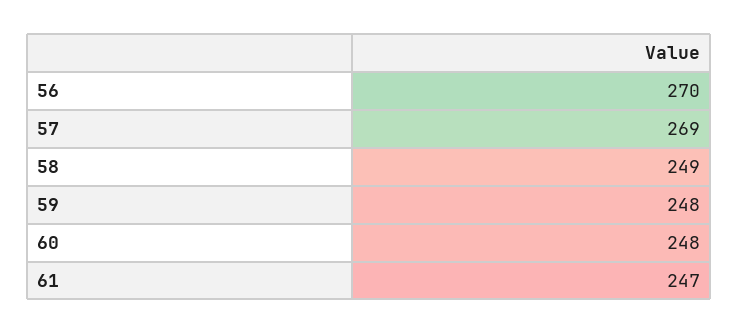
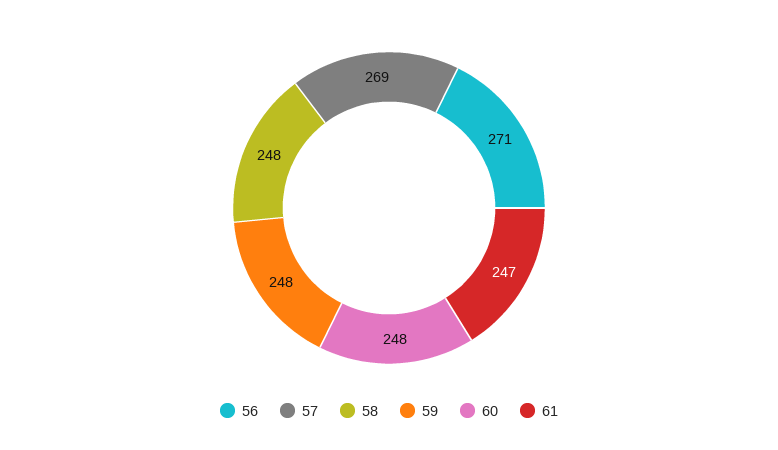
56: 270 -> 271
58: 249 -> 248

